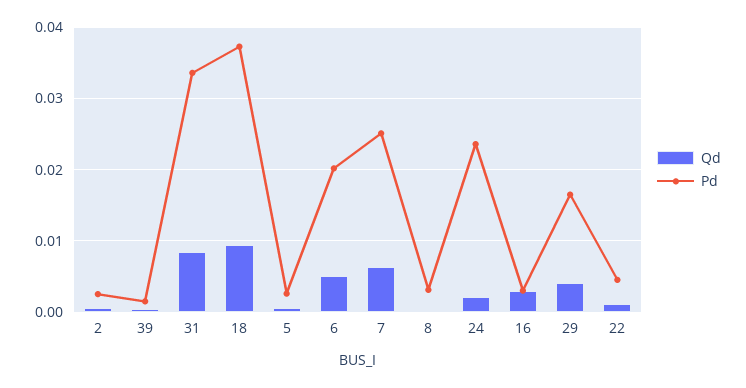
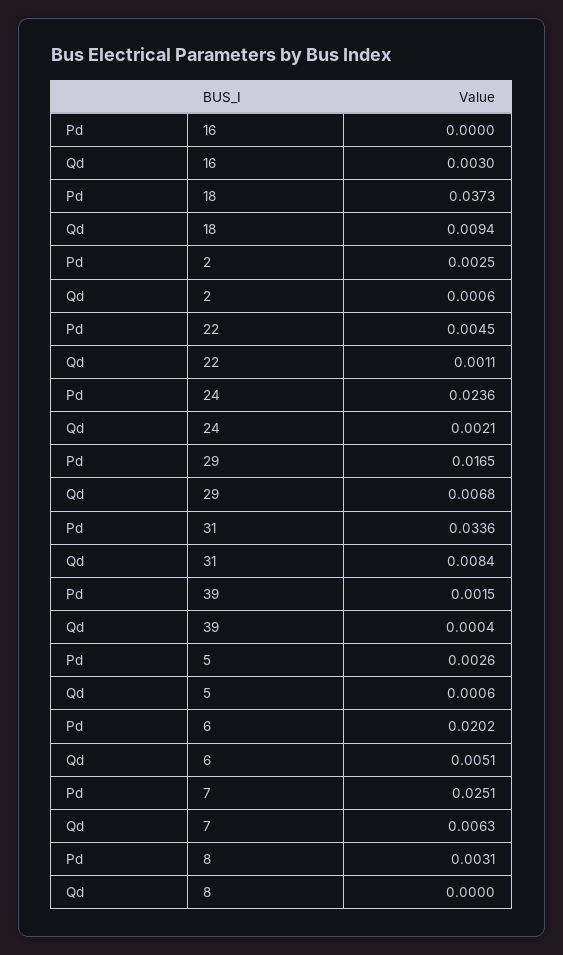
Pd, 16: 0.003 -> 0
Qd, 29: 0.004 -> 0.0068

